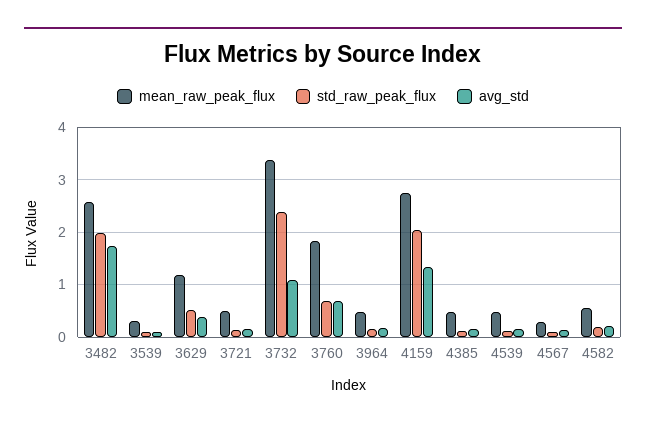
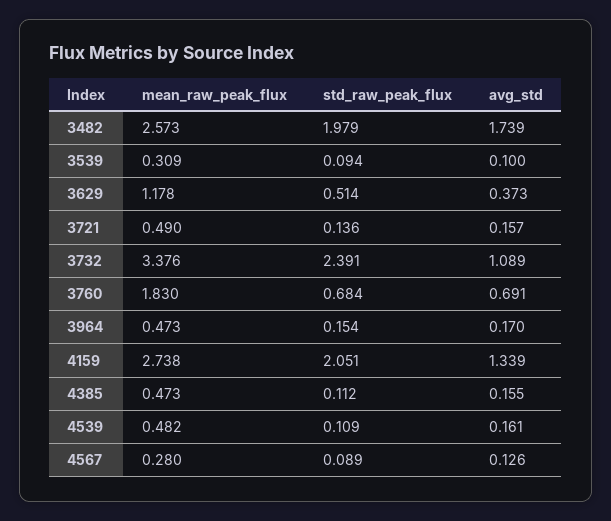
mean_raw_peak_flux, 4582: 0.6 -> none
std_raw_peak_flux, 4582: 0.2 -> none
avg_std, 4582: 0.2 -> none

